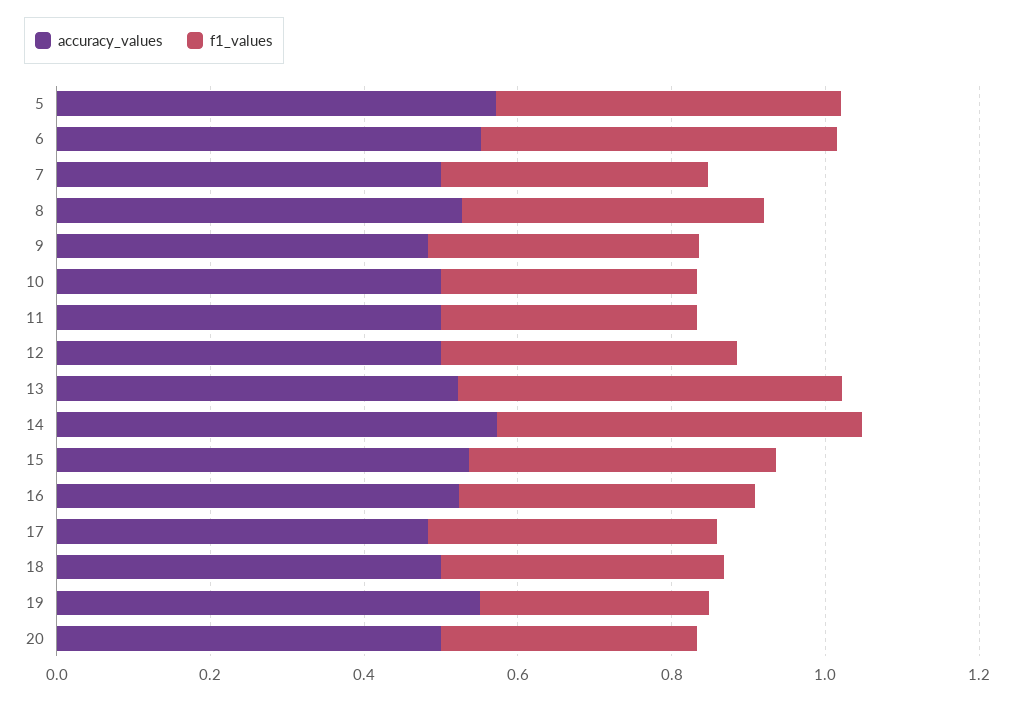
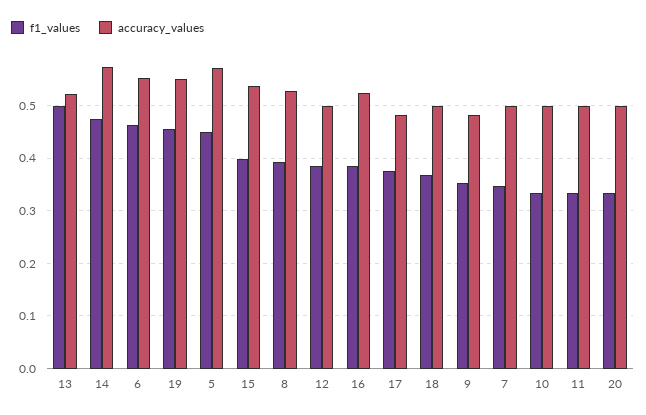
f1_values, 19: 0.3 -> 0.46

